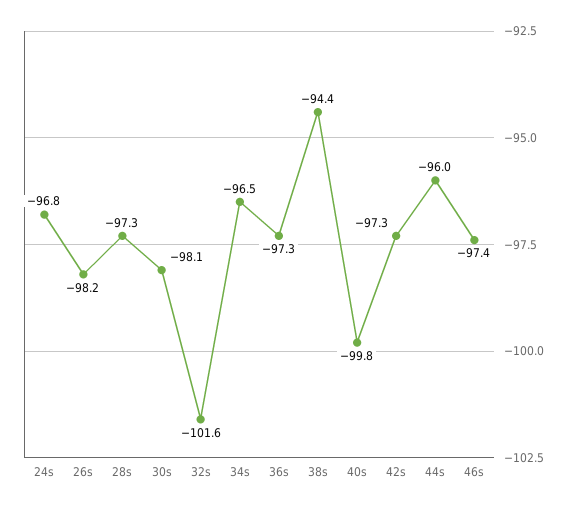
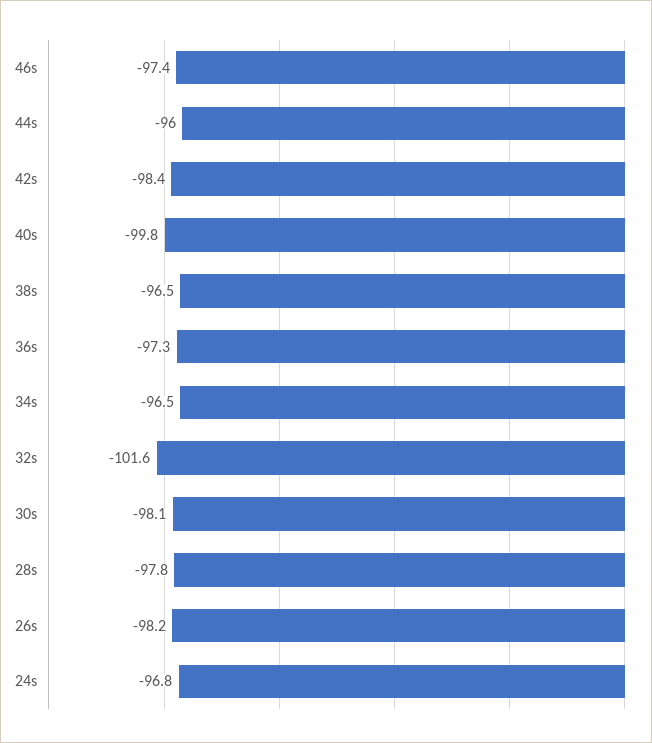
28s: -97.3 -> -97.8
38s: -94.4 -> -96.5
42s: -97.3 -> -98.4

